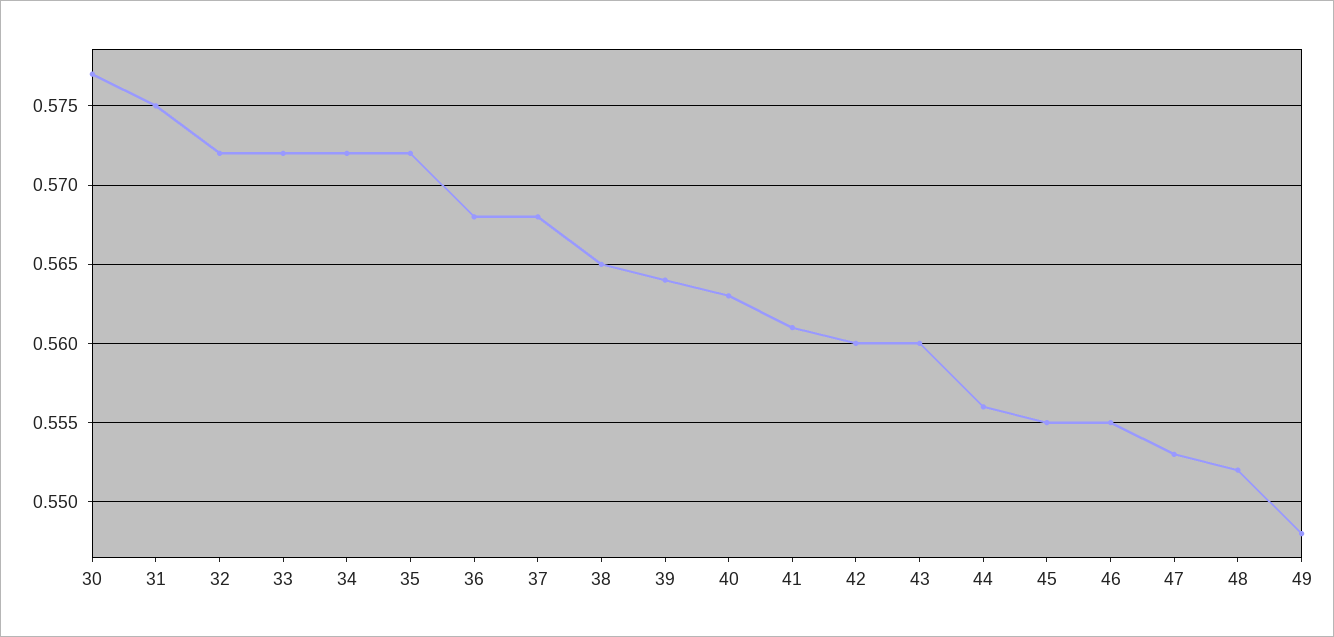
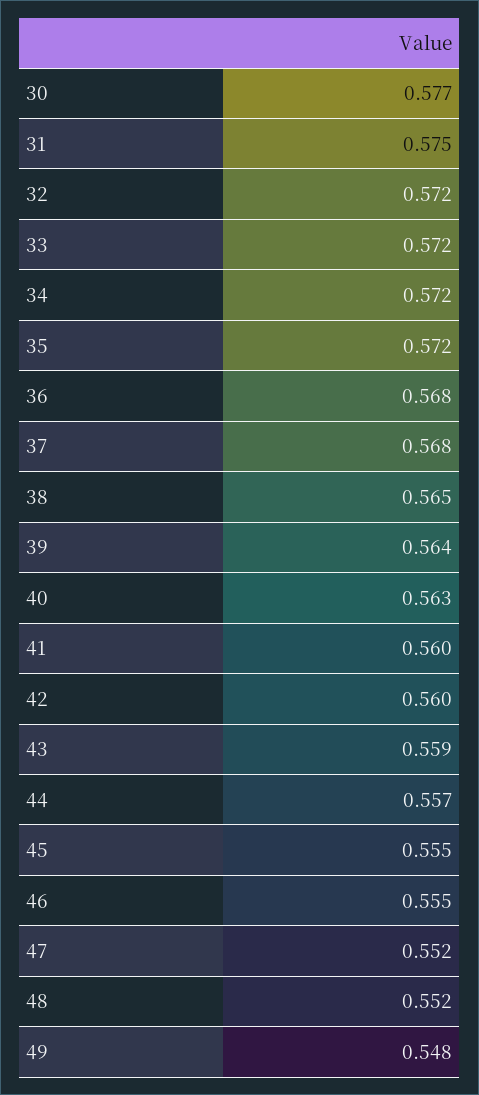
41: 0.561 -> 0.56
43: 0.56 -> 0.559
44: 0.556 -> 0.557
47: 0.553 -> 0.552

